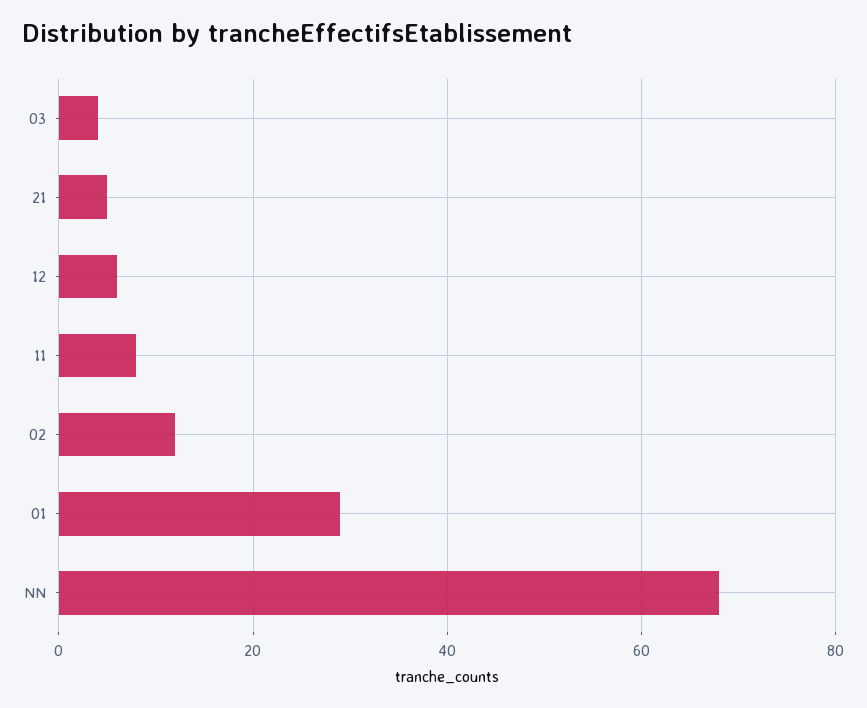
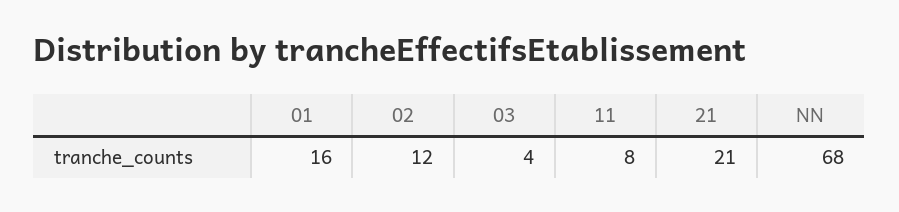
21: 5 -> 21
12: 5 -> none
01: 30 -> 16

